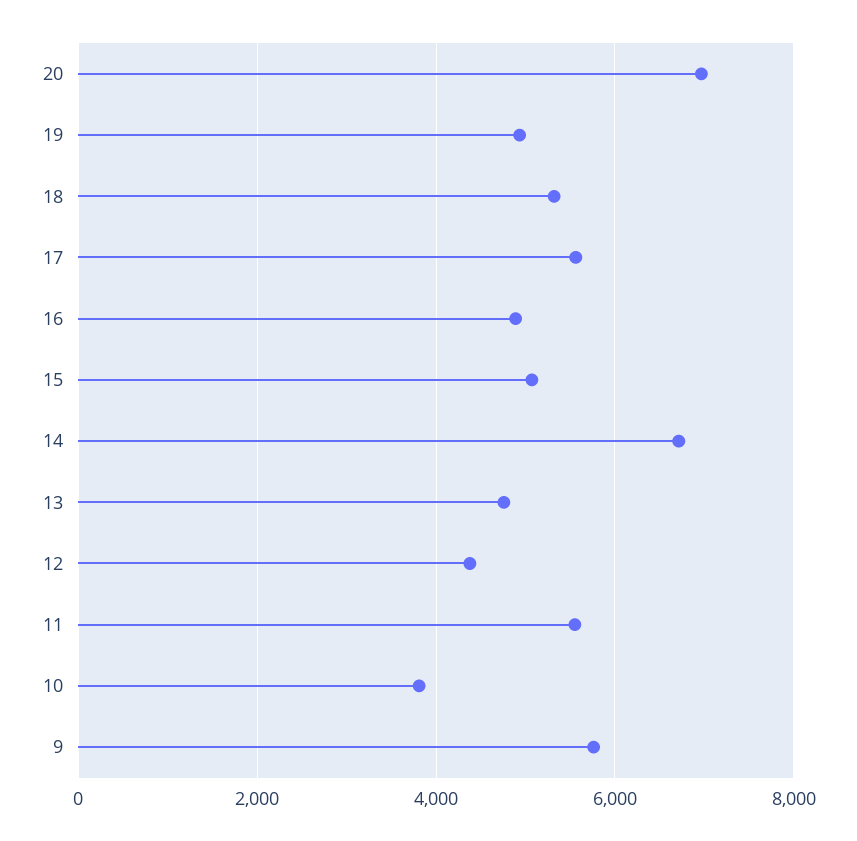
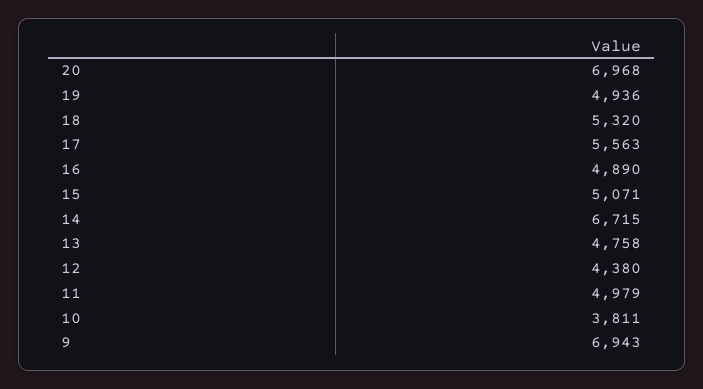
11: 5600 -> 4979
9: 5800 -> 6943

